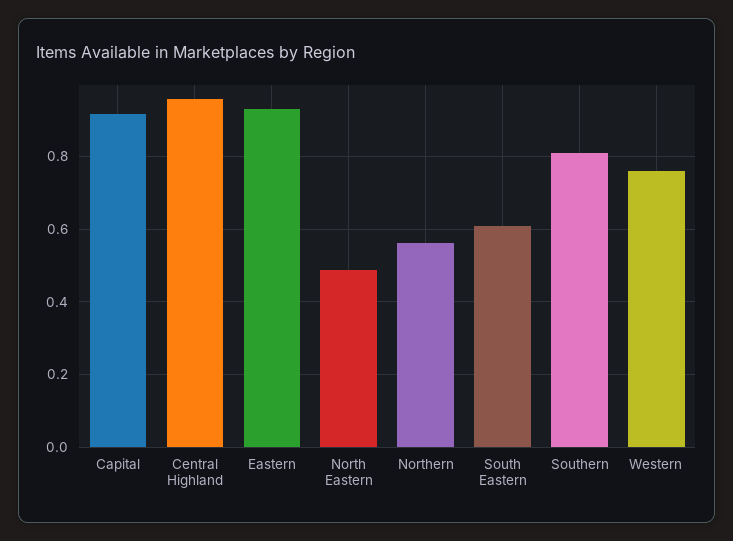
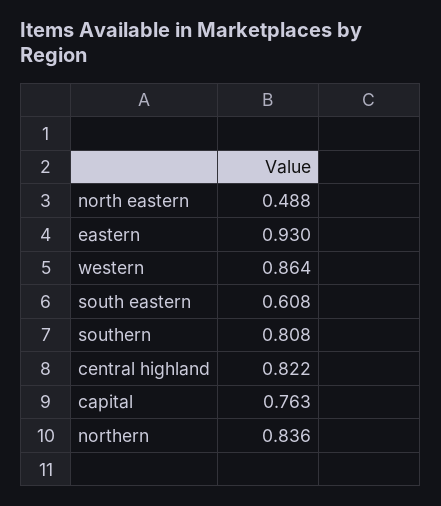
Capital: 0.92 -> 0.763
Central Highland: 0.96 -> 0.822
Northern: 0.56 -> 0.836
Western: 0.76 -> 0.864

